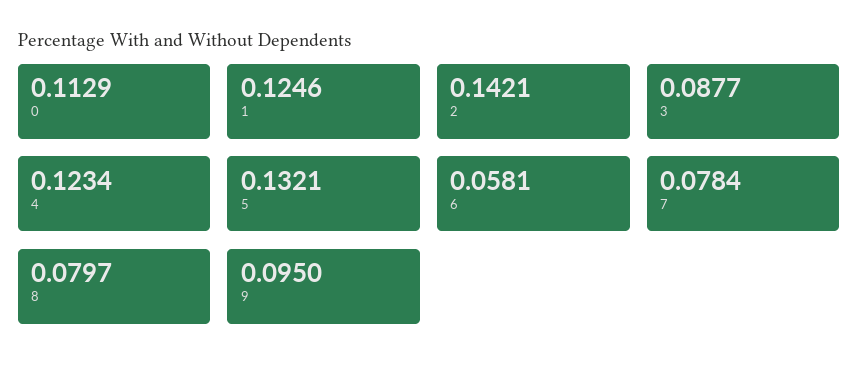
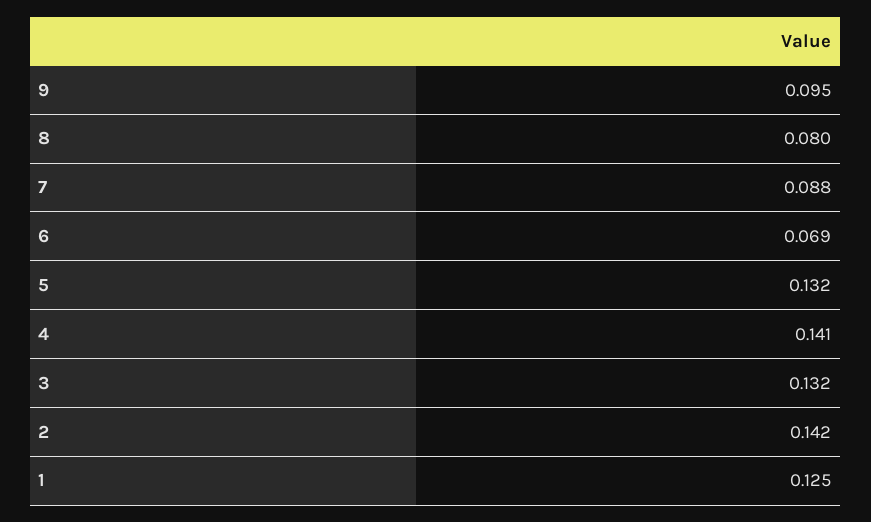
0: 0.1129 -> none
3: 0.0877 -> 0.132
4: 0.1234 -> 0.141
6: 0.0581 -> 0.069
7: 0.0784 -> 0.088

